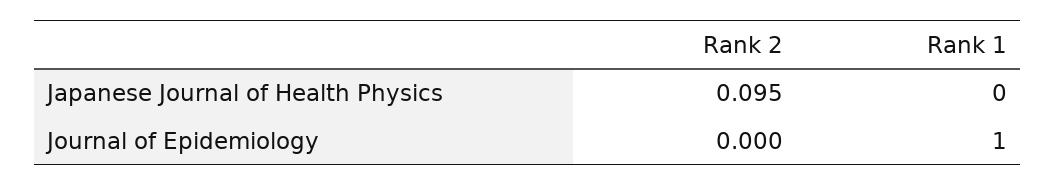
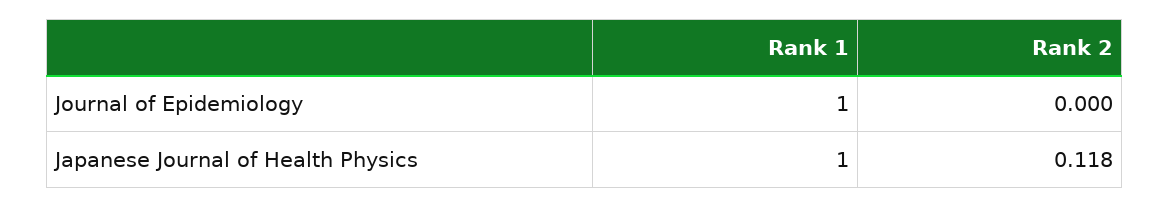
Rank 2, Japanese Journal of Health Physics: 0.095 -> 0.118
Rank 1, Japanese Journal of Health Physics: 0 -> 1

